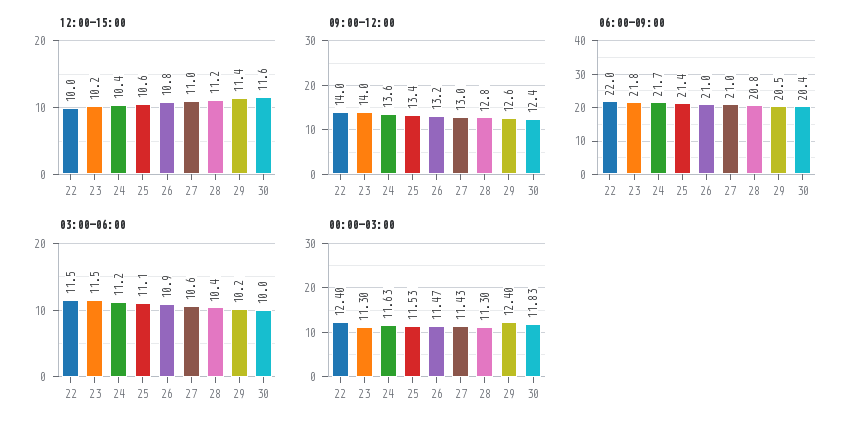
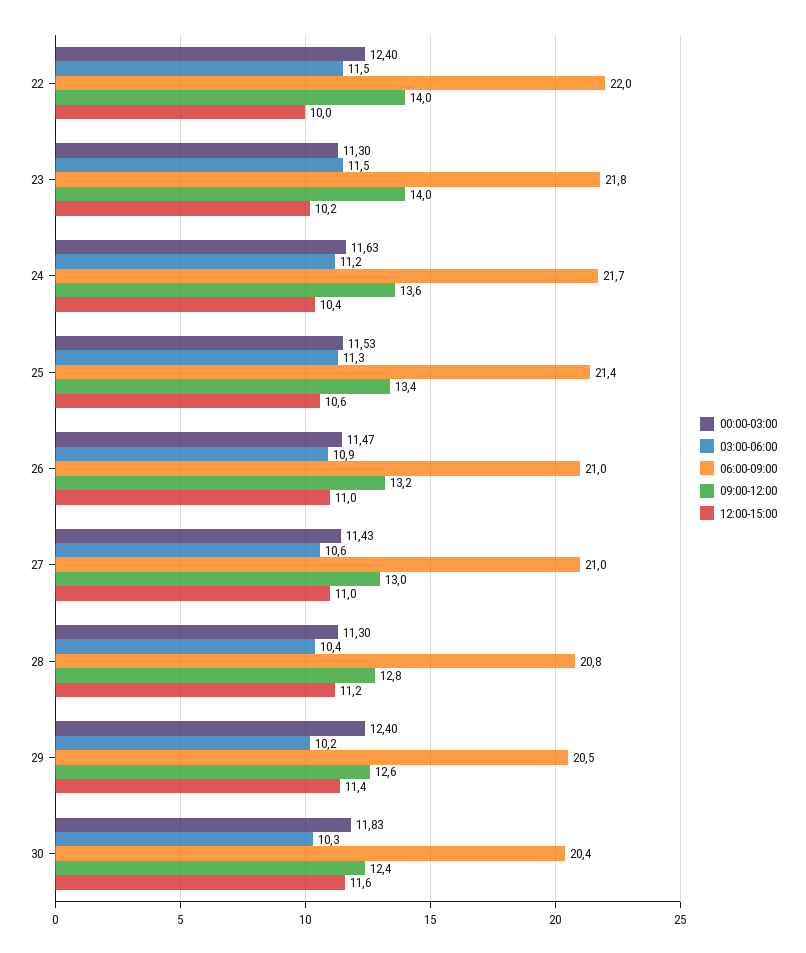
12:00-15:00, 26: 10.8 -> 11
03:00-06:00, 25: 11.1 -> 11.3
03:00-06:00, 30: 10 -> 10.3

